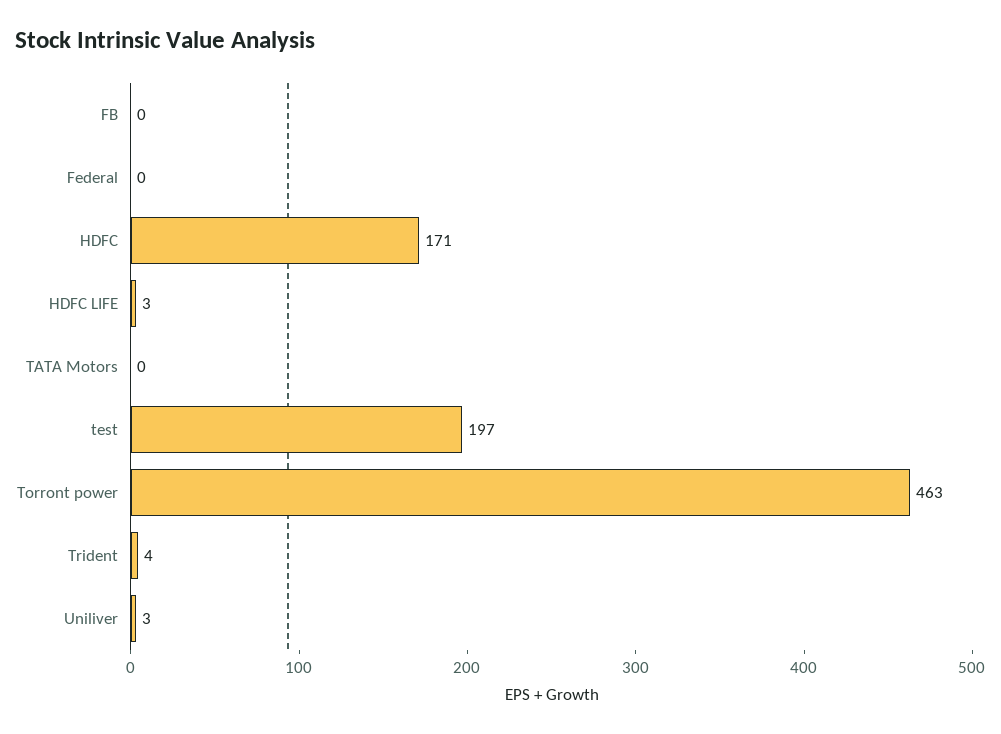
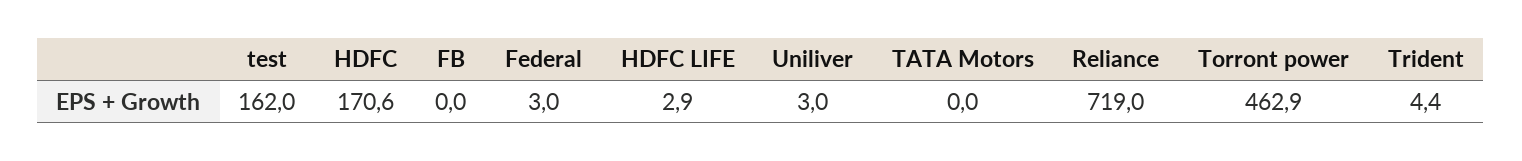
Federal: 0 -> 3
test: 197 -> 162
Reliance: none -> 719

